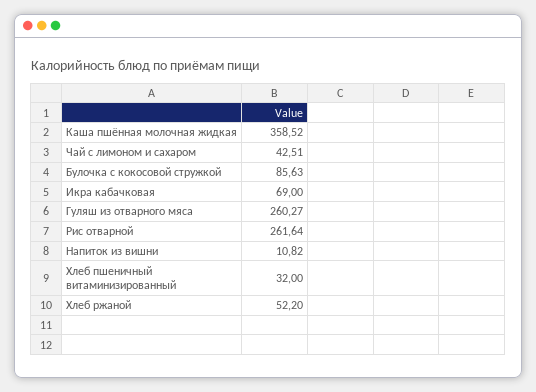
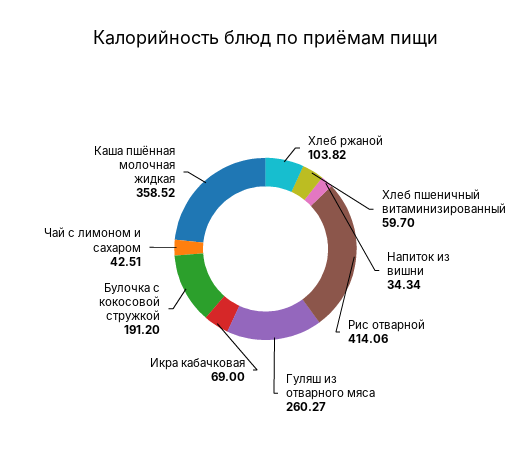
Булочка с кокосовой стружкой: 85.63 -> 191.2
Рис отварной: 261.64 -> 414.06
Напиток из вишни: 10.82 -> 34.34
Хлеб пшеничный витаминизированный: 32 -> 59.7
Хлеб ржаной: 52.2 -> 103.82

